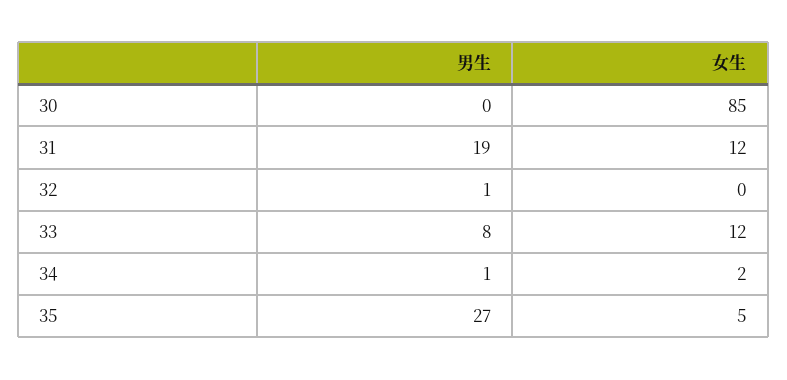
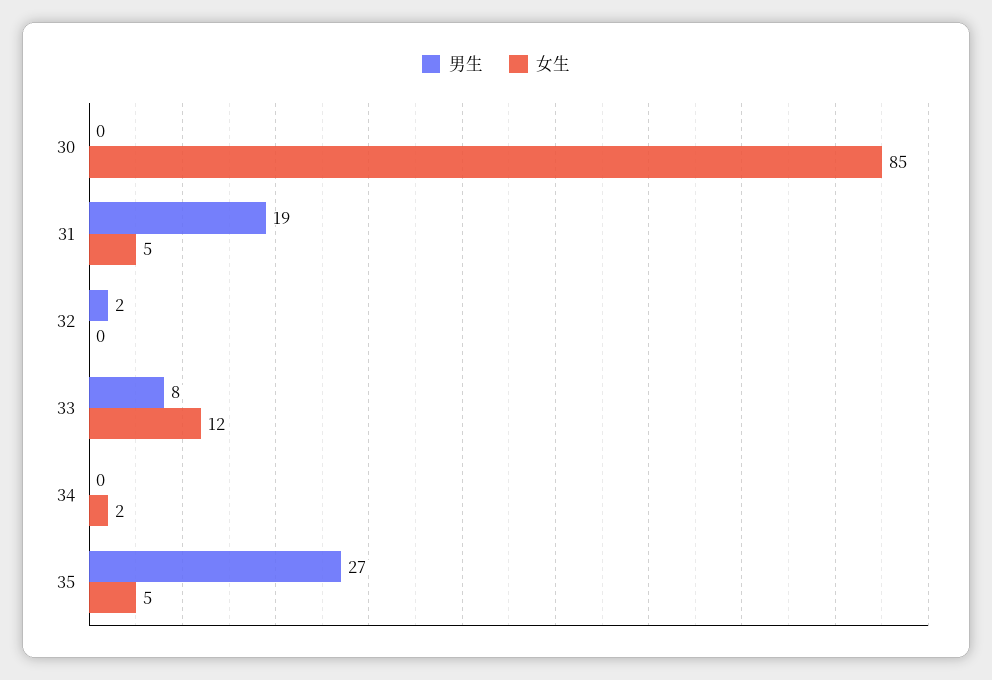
女生, 31: 12 -> 5
男生, 32: 1 -> 2
男生, 34: 1 -> 0

